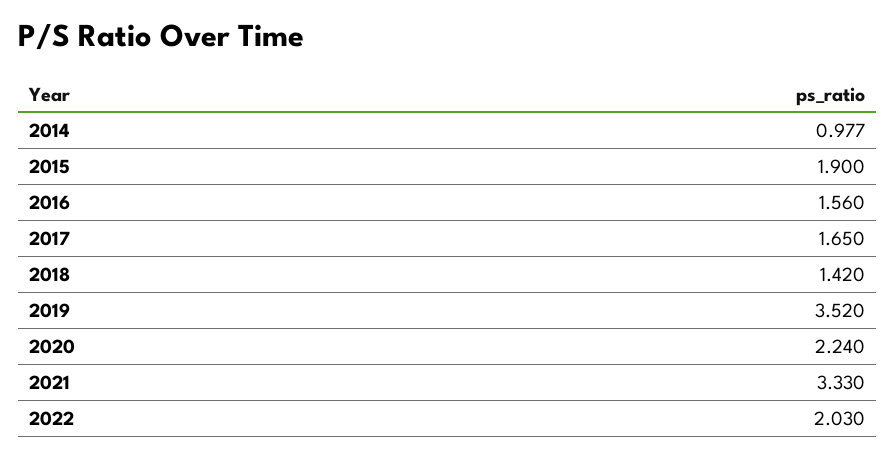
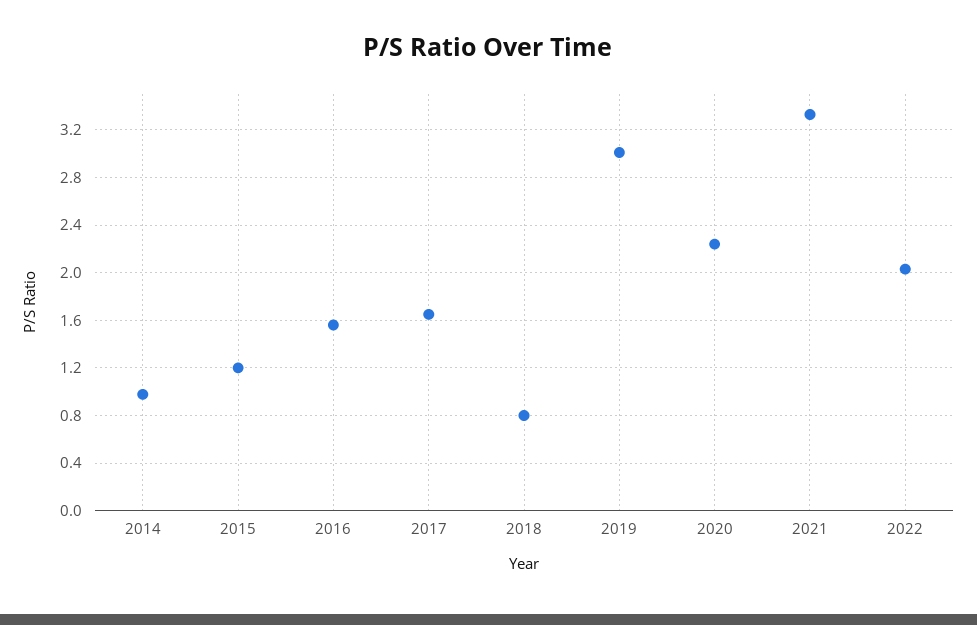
2015: 1.9 -> 1.2
2018: 1.42 -> 0.8
2019: 3.52 -> 3

